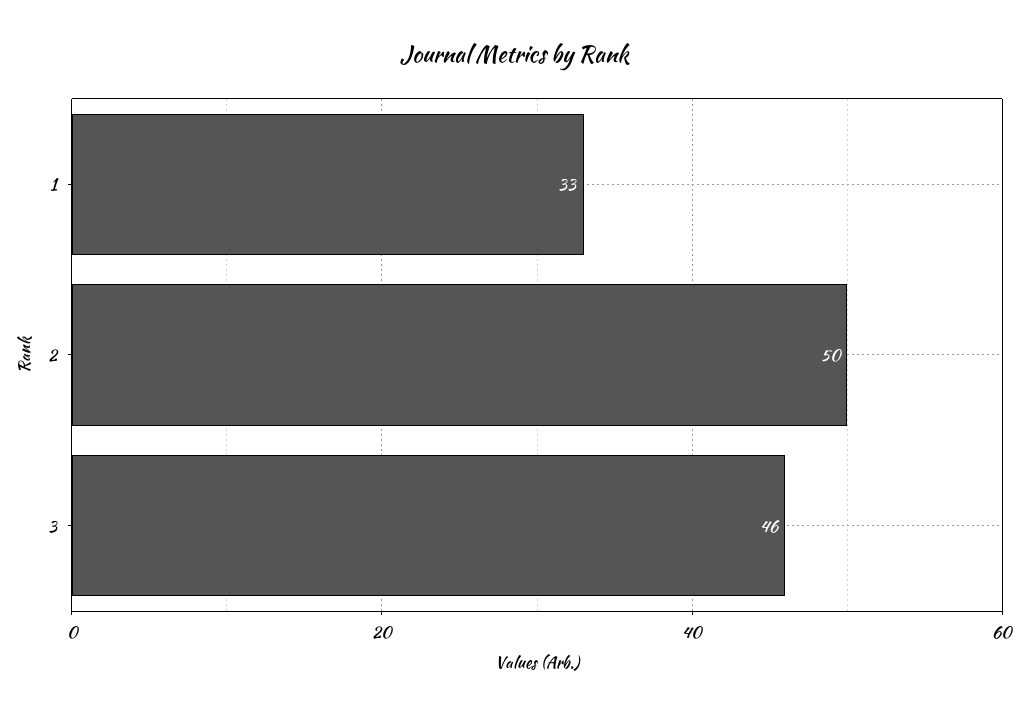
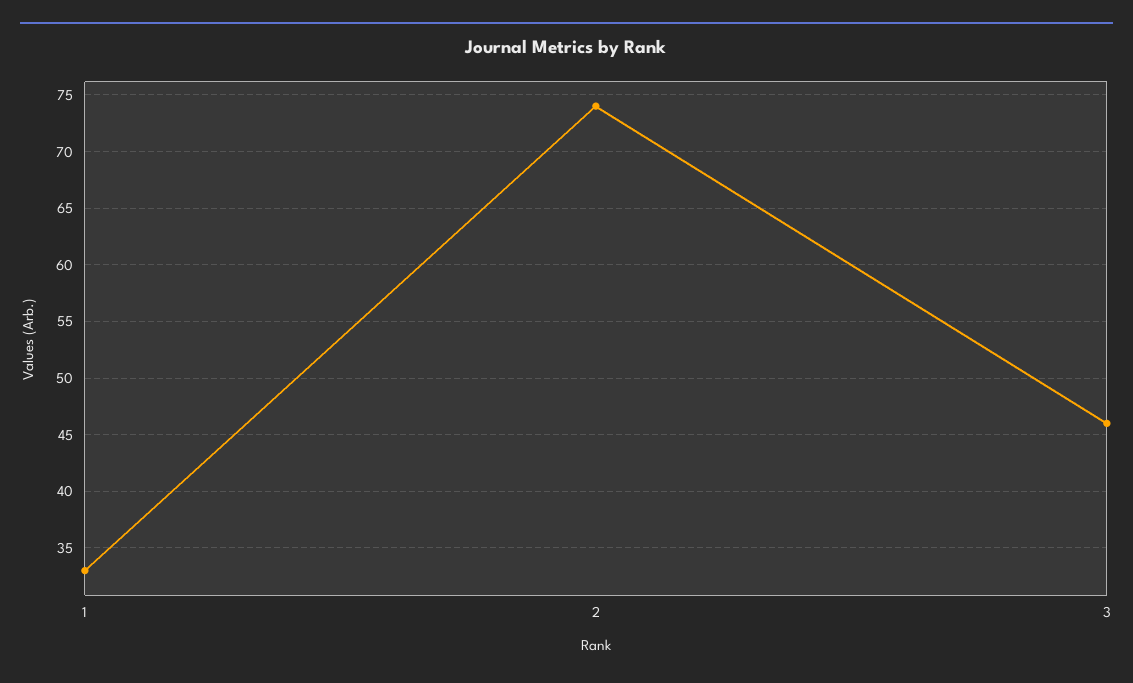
2: 50 -> 74

